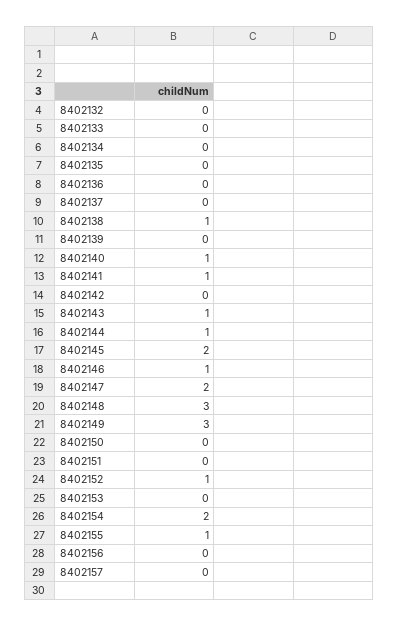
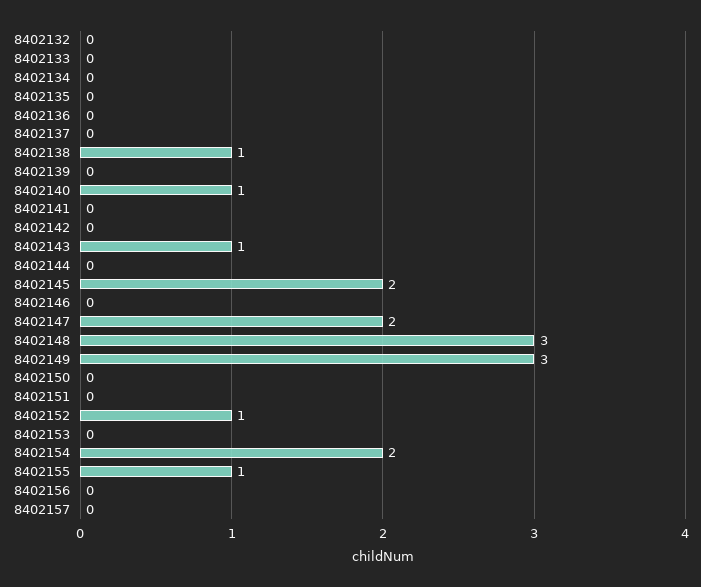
8402141: 1 -> 0
8402144: 1 -> 0
8402146: 1 -> 0

